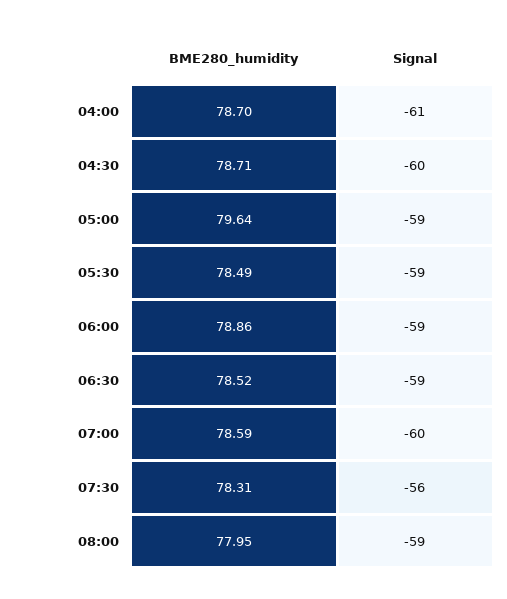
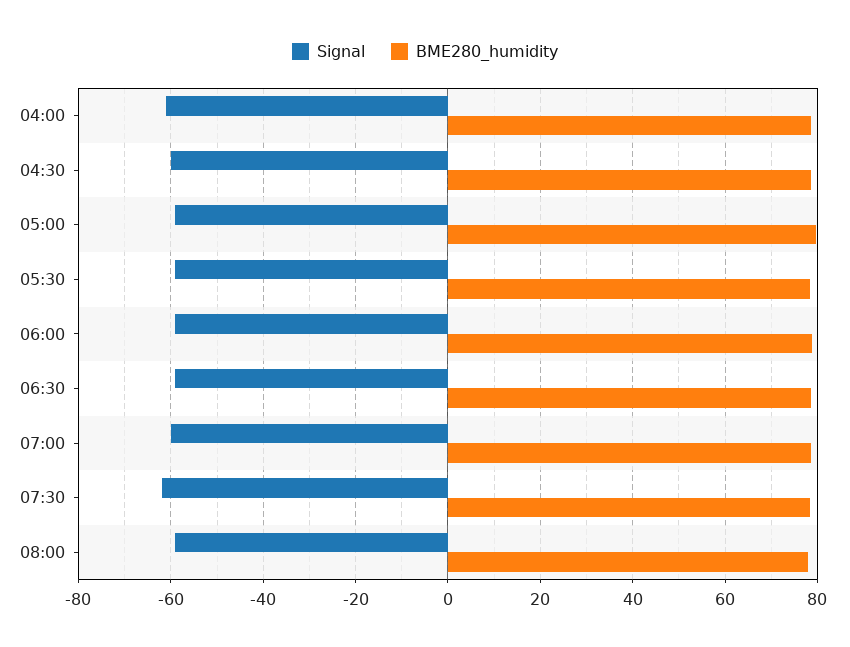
Signal, 07:30: -56 -> -62

